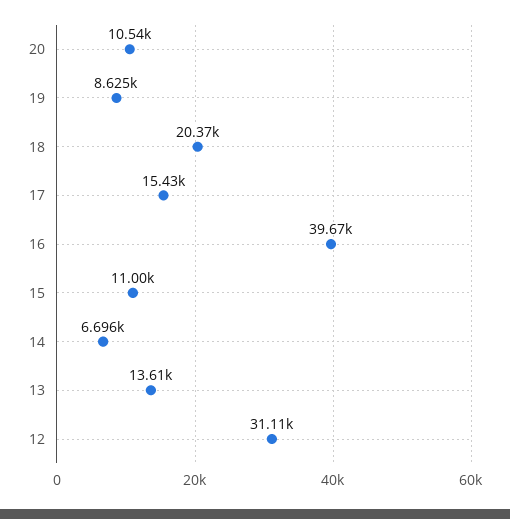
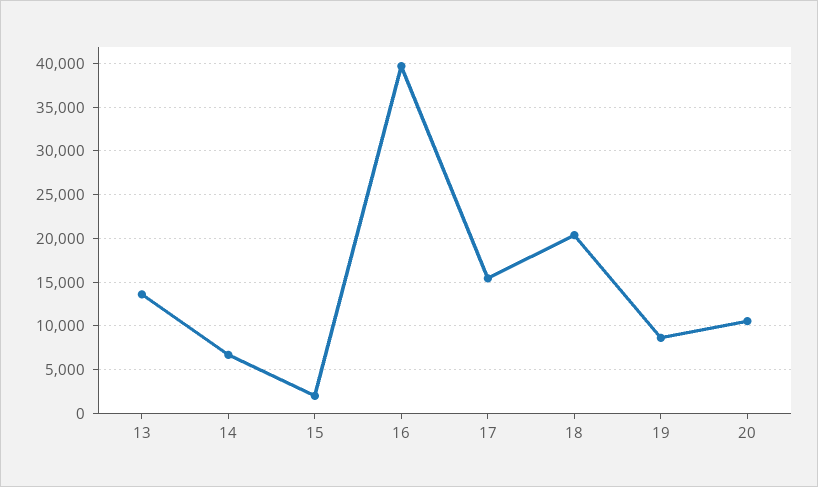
15: 11000 -> 2000
12: 31110 -> none

